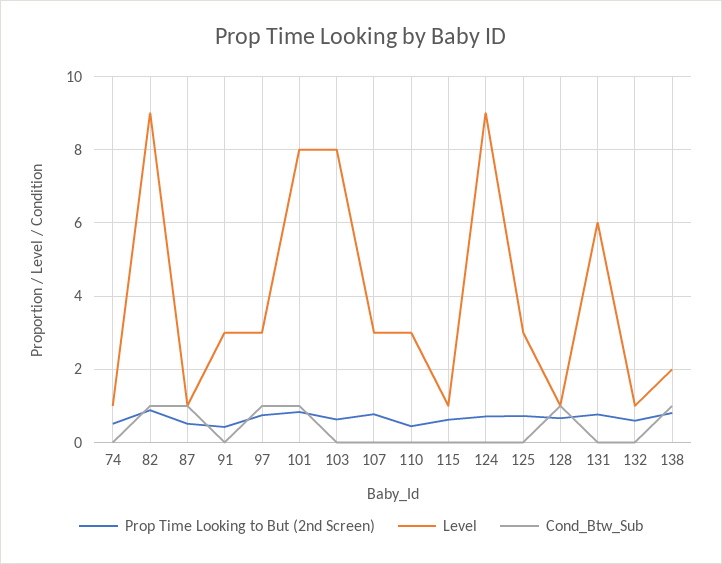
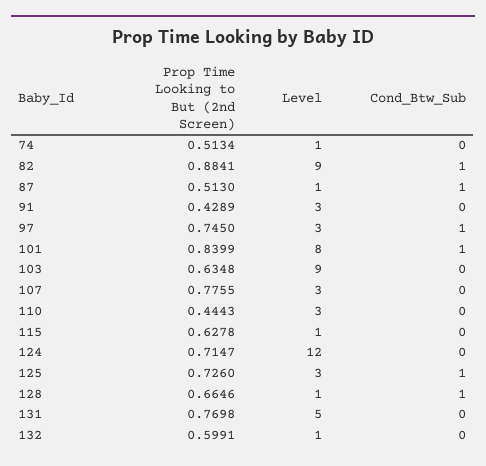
Level, 103: 8 -> 9
Level, 124: 9 -> 12
Cond_Btw_Sub, 125: 0 -> 1
Level, 131: 6 -> 5
Prop Time Looking to But (2nd Screen), 138: 0.8 -> none
Level, 138: 2 -> none
Cond_Btw_Sub, 138: 1 -> none

